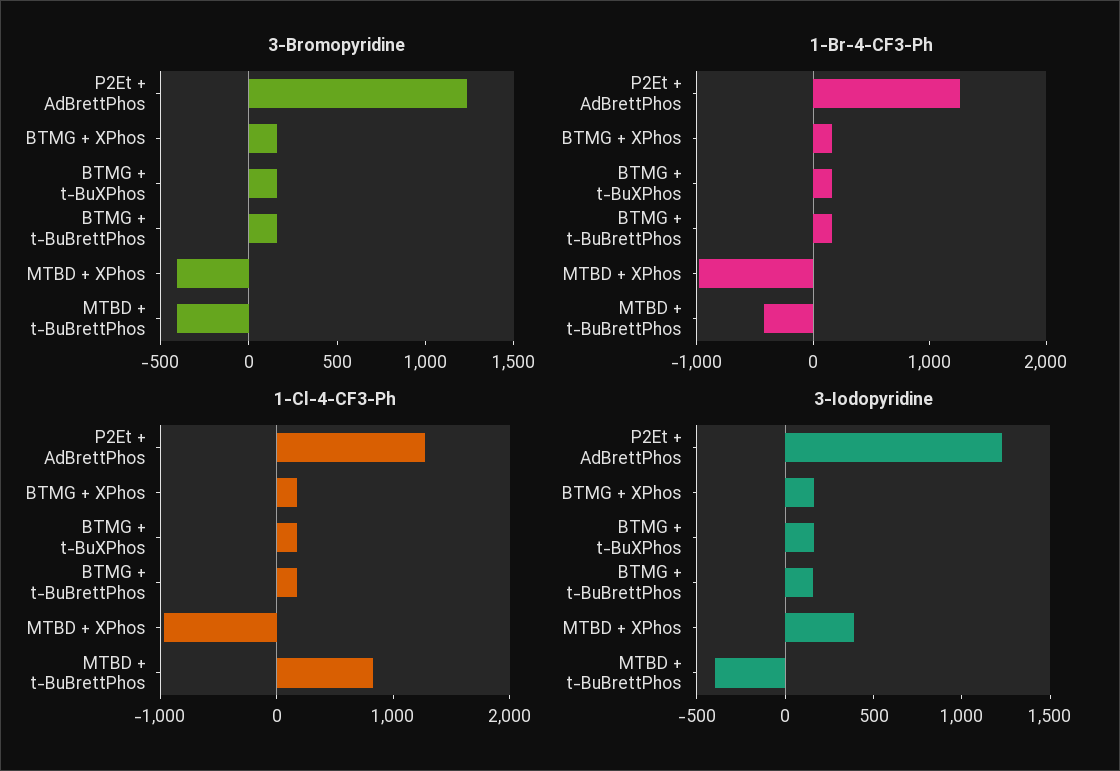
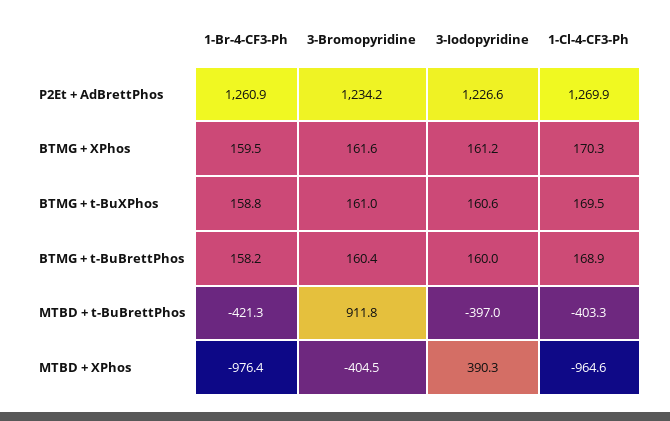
3-Bromopyridine, MTBD + t-BuBrettPhos: -400 -> 911.8
1-Cl-4-CF3-Ph, MTBD + t-BuBrettPhos: 800 -> -403.3

